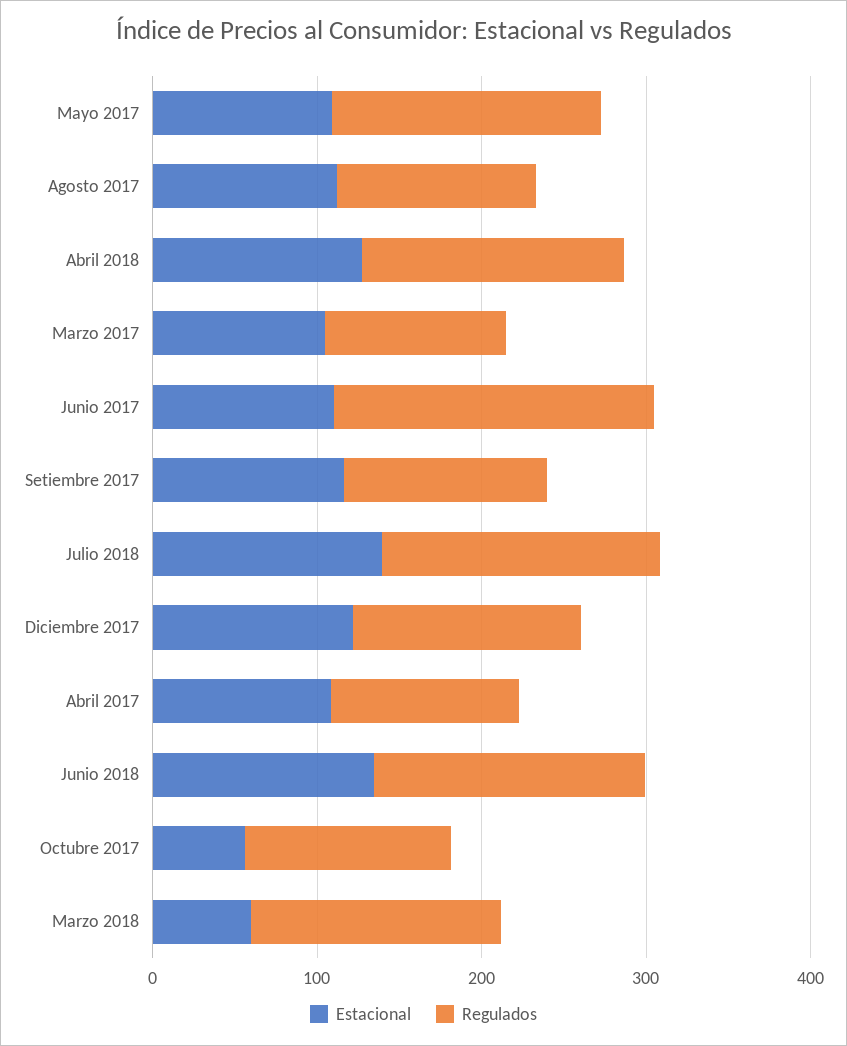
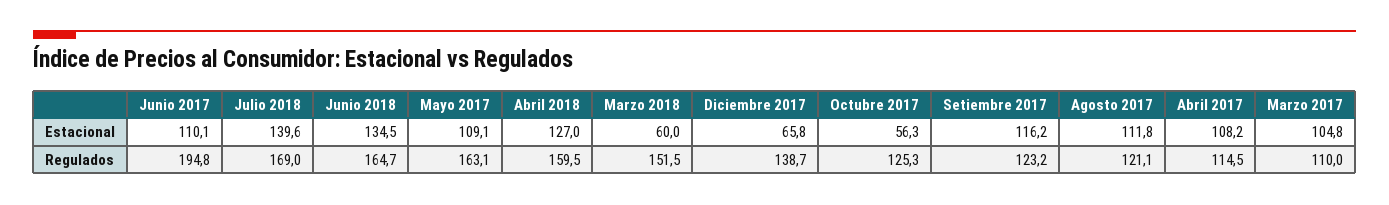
Estacional, Diciembre 2017: 120 -> 65.8

